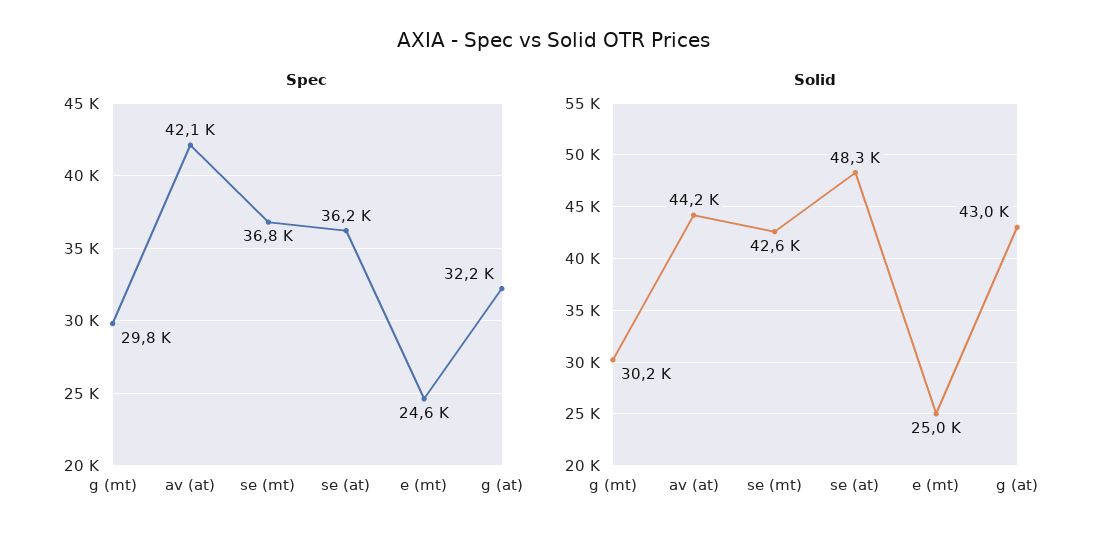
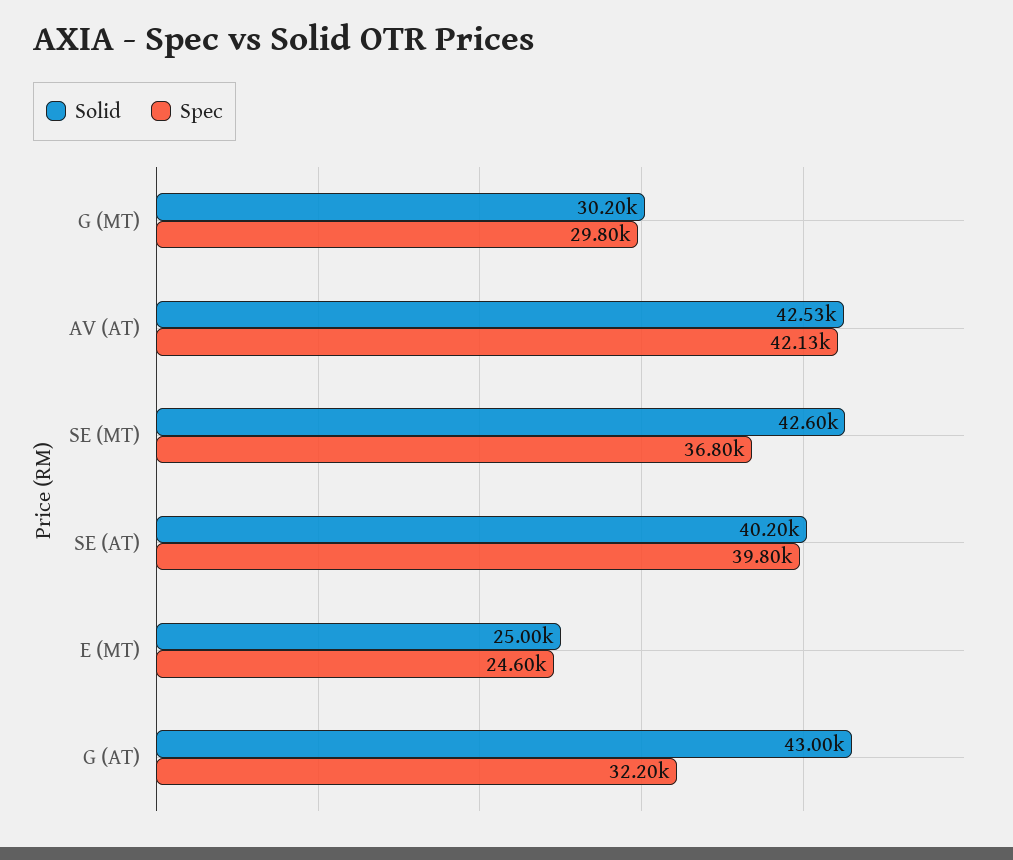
Spec, se (at): 36200 -> 39800
Solid, av (at): 44200 -> 42530
Solid, se (at): 48300 -> 40200

